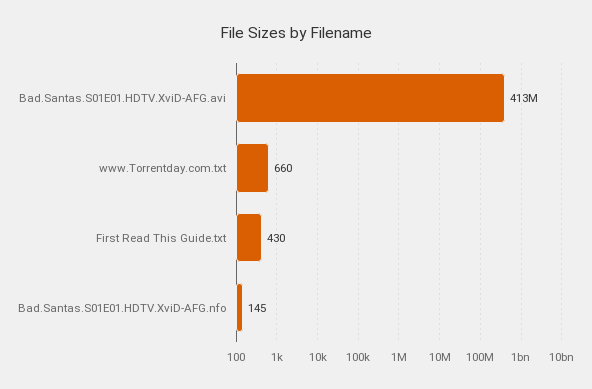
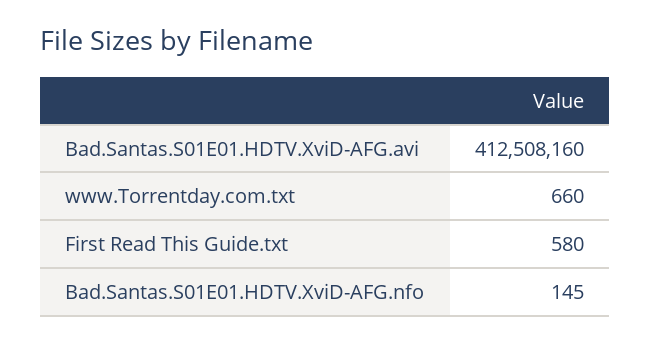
First Read This Guide.txt: 430 -> 580

